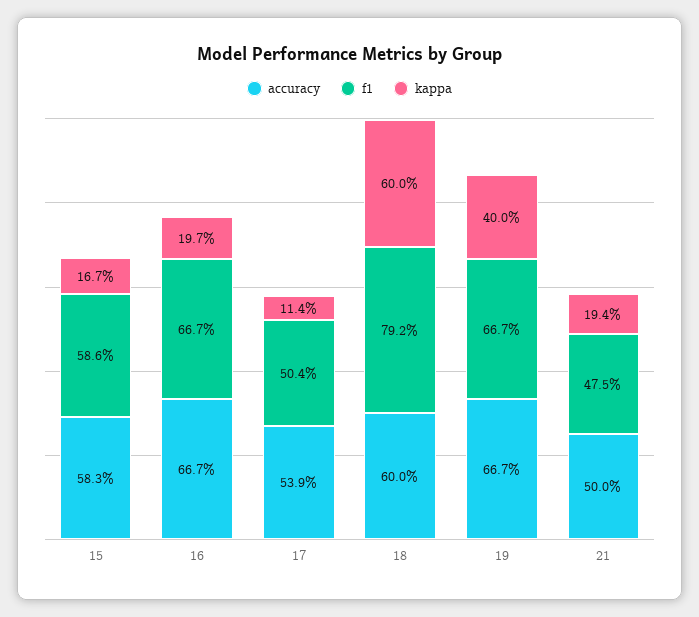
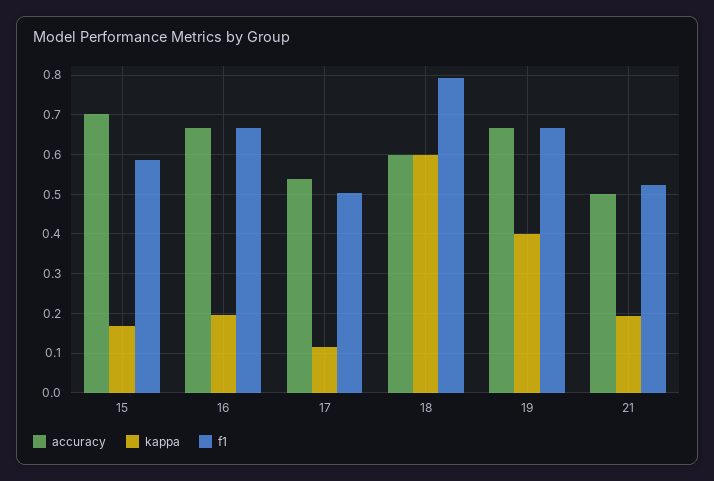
accuracy, 15: 0.583 -> 0.7
f1, 21: 0.475 -> 0.52

